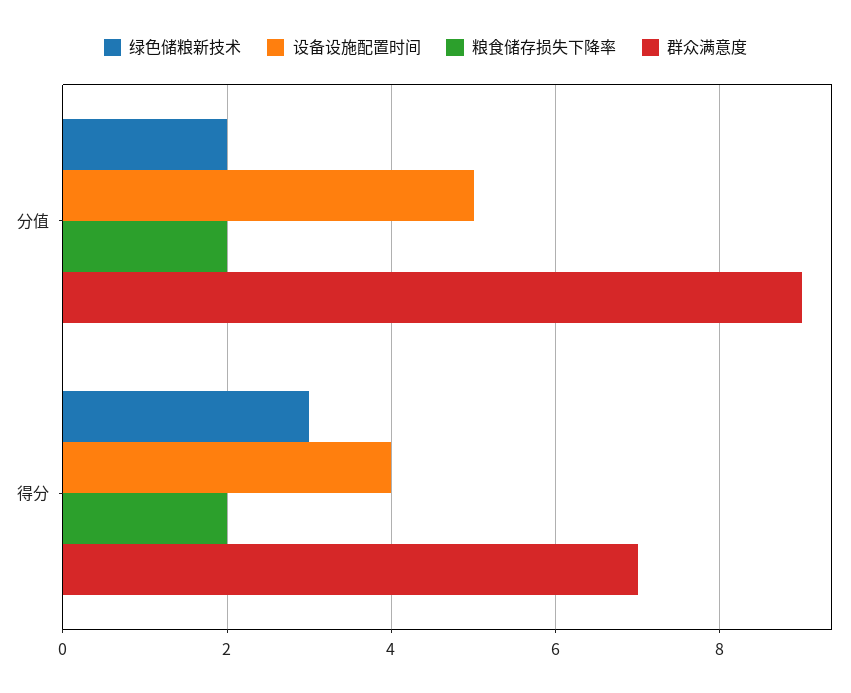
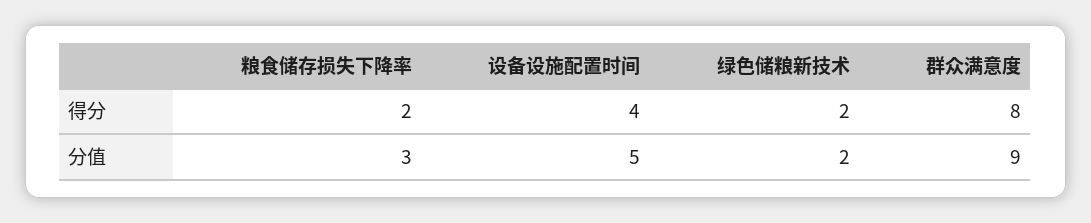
粮食储存损失下降率, 分值: 2 -> 3
绿色储粮新技术, 得分: 3 -> 2
群众满意度, 得分: 7 -> 8

